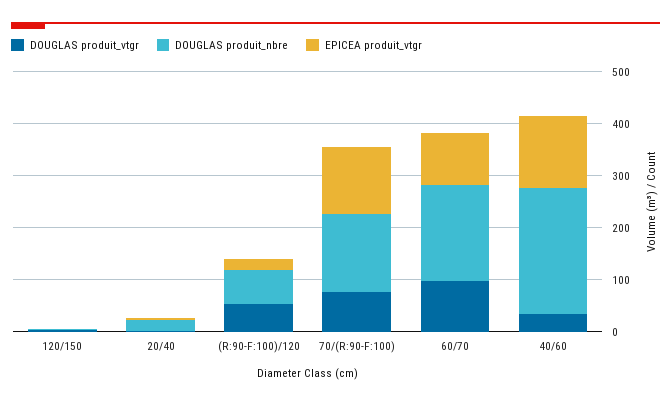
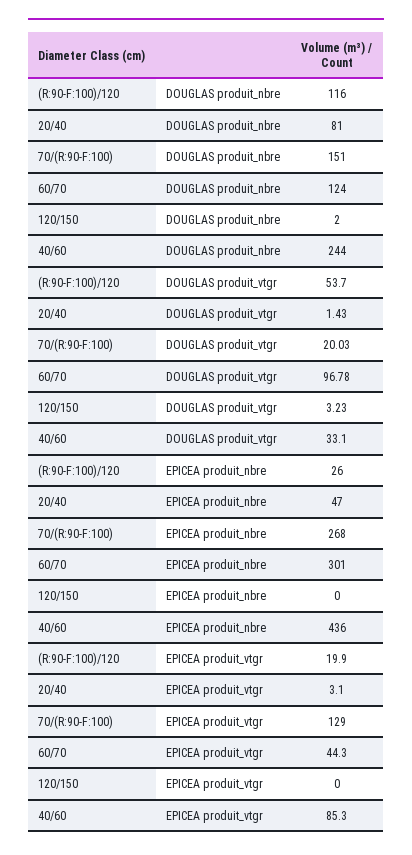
DOUGLAS produit_nbre, 20/40: 20 -> 81
DOUGLAS produit_nbre, (R:90-F:100)/120: 60 -> 116
DOUGLAS produit_vtgr, 70/(R:90-F:100): 80 -> 20.03
DOUGLAS produit_nbre, 60/70: 180 -> 124
EPICEA produit_vtgr, 60/70: 100 -> 44.3
EPICEA produit_vtgr, 40/60: 140 -> 85.3
EPICEA produit_nbre, (R:90-F:100)/120: none -> 26
EPICEA produit_nbre, 20/40: none -> 47
EPICEA produit_nbre, 70/(R:90-F:100): none -> 268
EPICEA produit_nbre, 60/70: none -> 301
EPICEA produit_nbre, 120/150: none -> 0
EPICEA produit_nbre, 40/60: none -> 436

